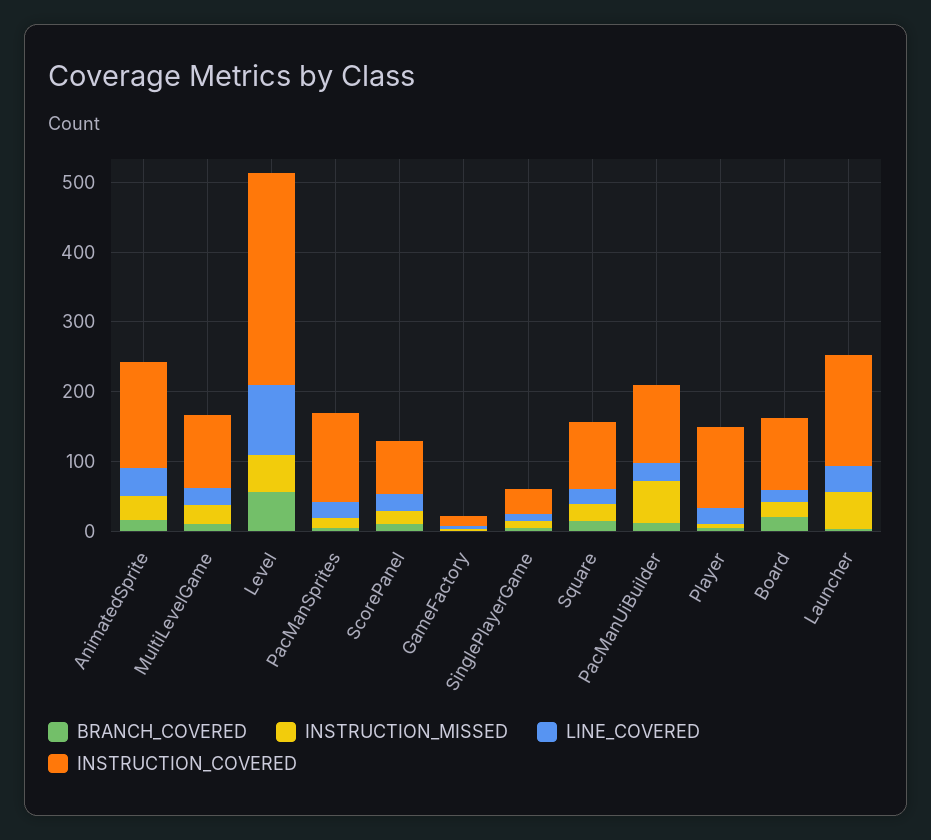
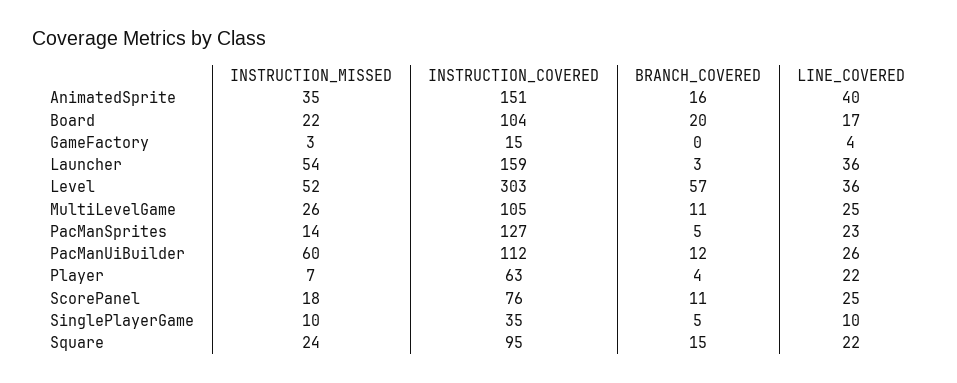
LINE_COVERED, Level: 100 -> 36
INSTRUCTION_COVERED, Player: 120 -> 63

